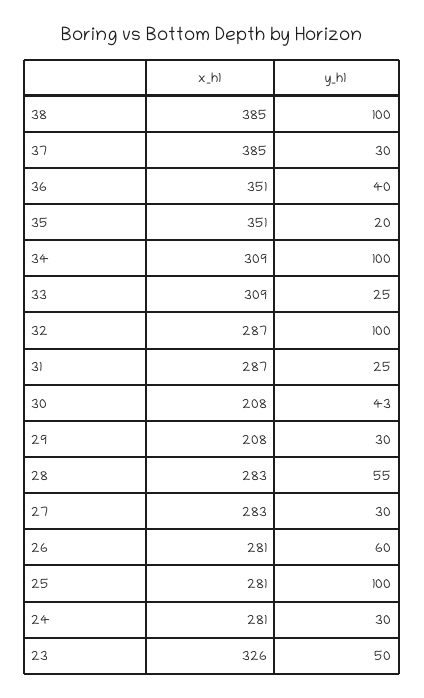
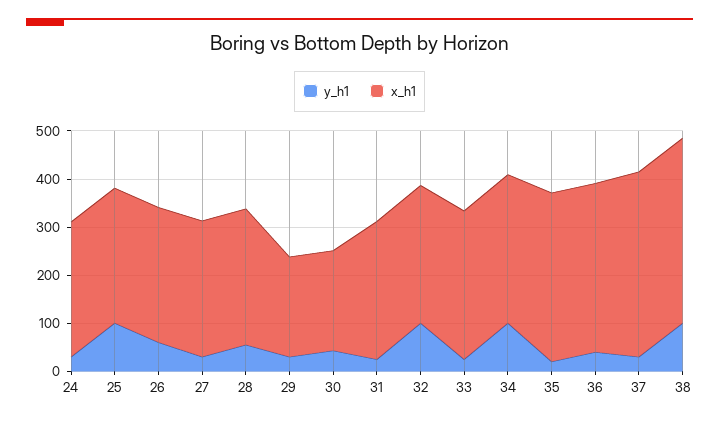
x_h1, 23: 326 -> none
y_h1, 23: 50 -> none

